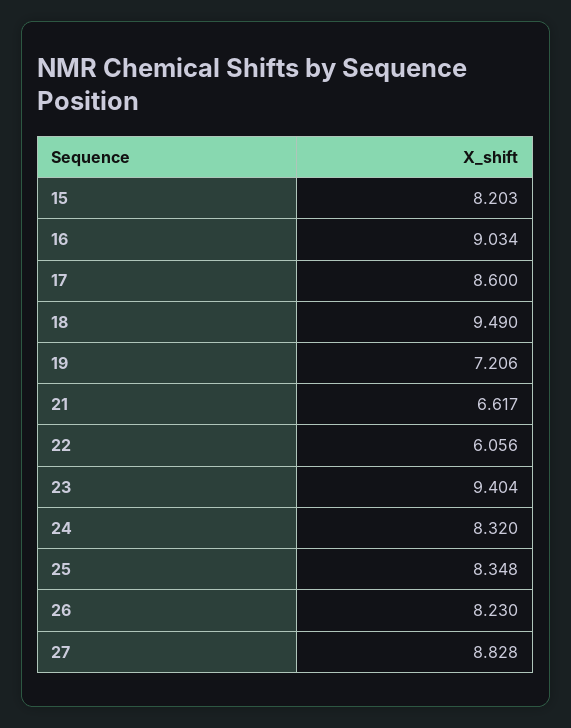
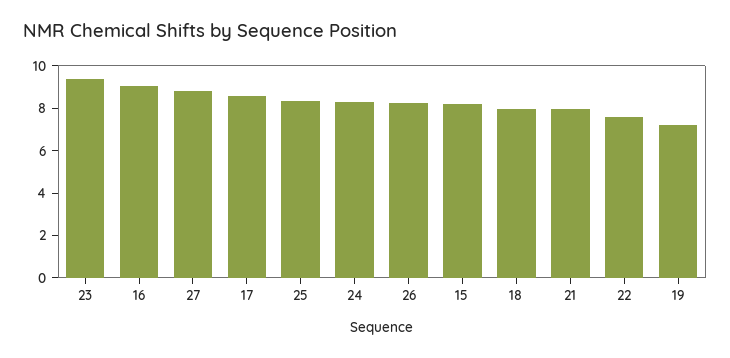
18: 9.49 -> 8
21: 6.617 -> 8
22: 6.056 -> 7.5

